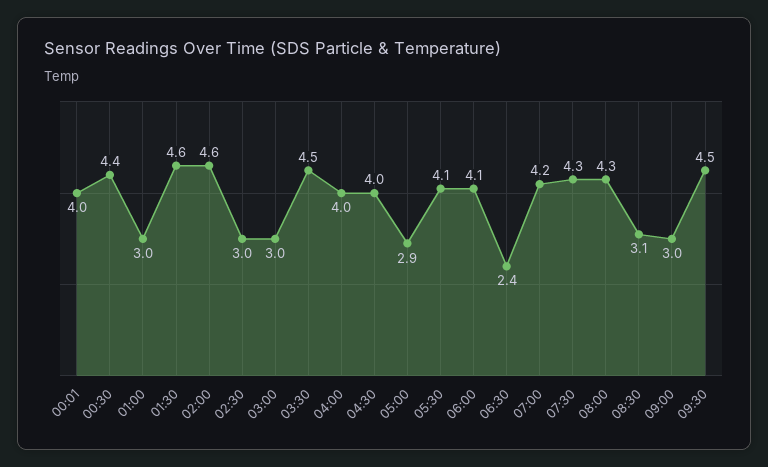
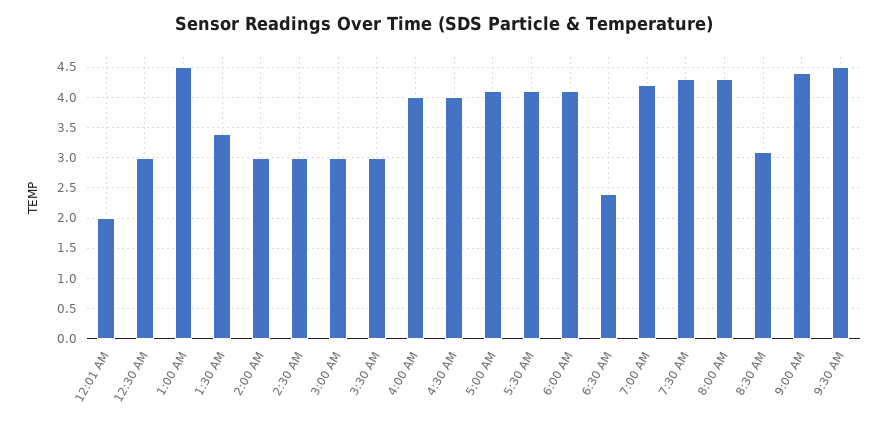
00:01: 4 -> 2
00:30: 4.4 -> 3
01:00: 3 -> 4.5
01:30: 4.6 -> 3.4
02:00: 4.6 -> 3
03:30: 4.5 -> 3
05:00: 2.9 -> 4.1
09:00: 3 -> 4.4

